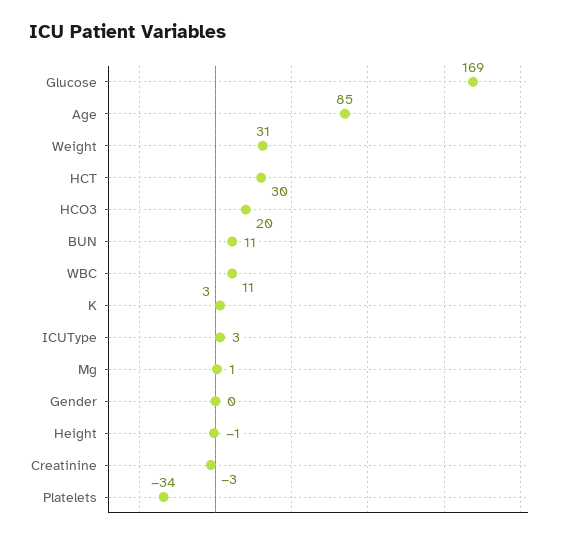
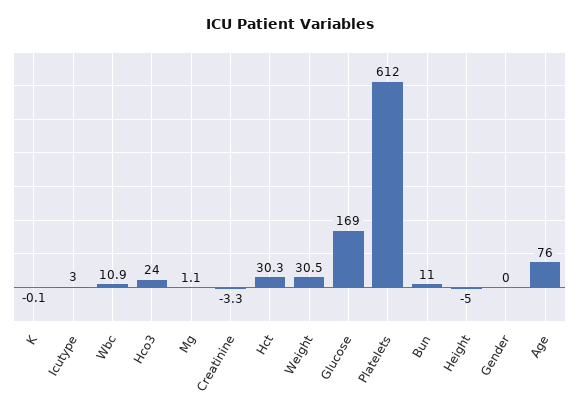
Age: 85 -> 76
HCO3: 20 -> 24
K: 3 -> -0.1
Height: -1 -> -5
Platelets: -34 -> 612

